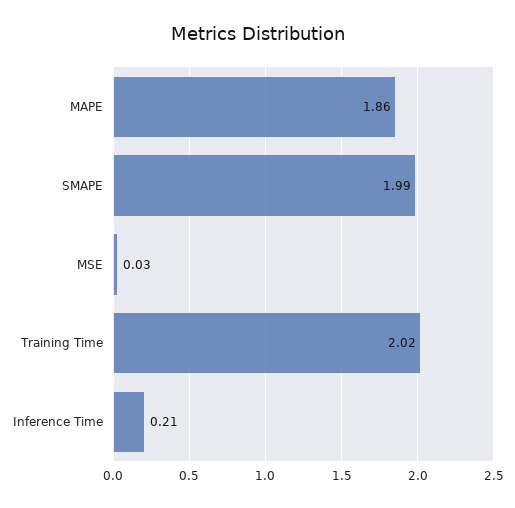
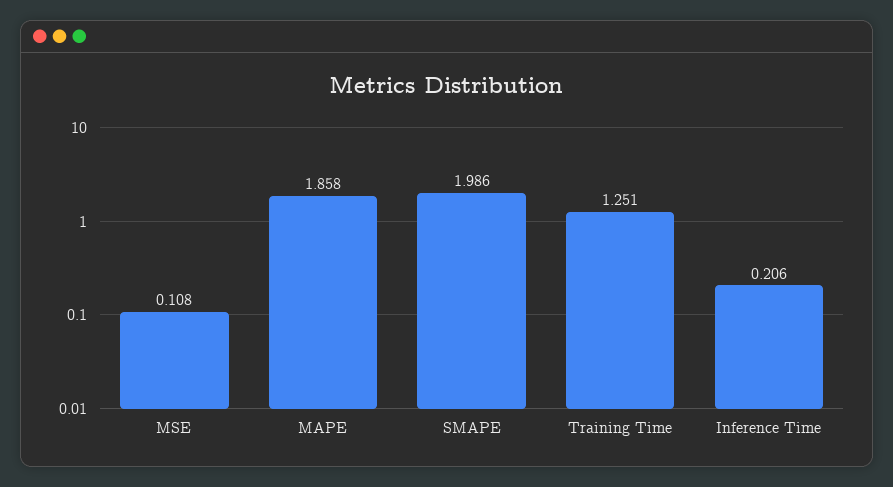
MSE: 0.03 -> 0.108
Training Time: 2.02 -> 1.251

